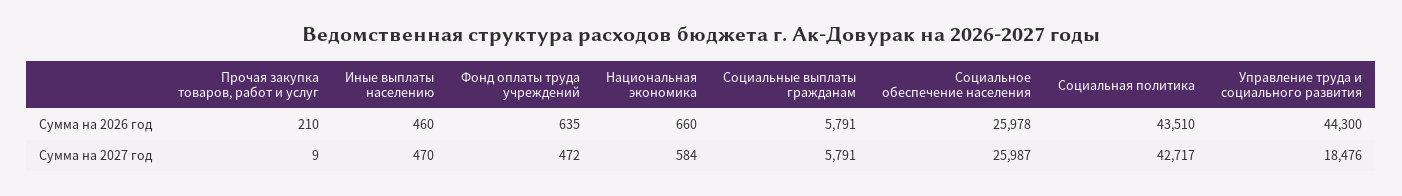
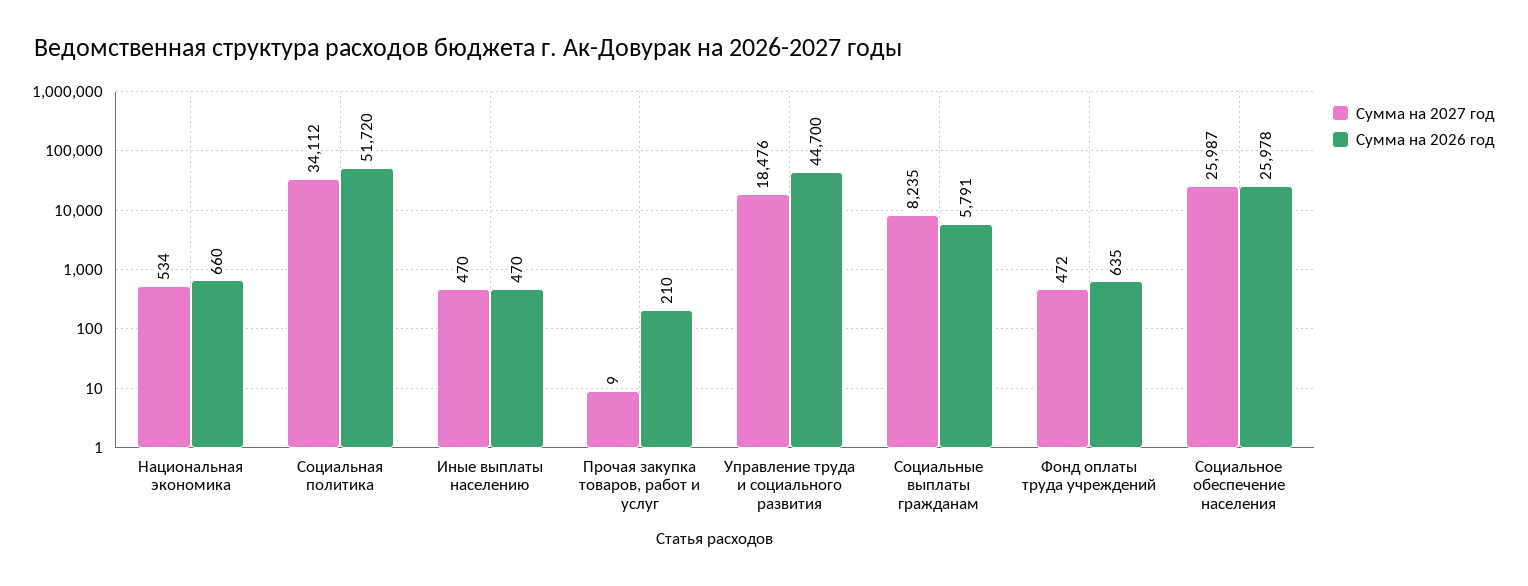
Сумма на 2026 год, Иные выплаты населению: 460 -> 470
Сумма на 2026 год, Социальная политика: 43510 -> 51720
Сумма на 2026 год, Управление труда и социального развития: 44300 -> 44700
Сумма на 2027 год, Национальная экономика: 584 -> 534
Сумма на 2027 год, Социальные выплаты гражданам: 5791 -> 8235
Сумма на 2027 год, Социальная политика: 42717 -> 34112

